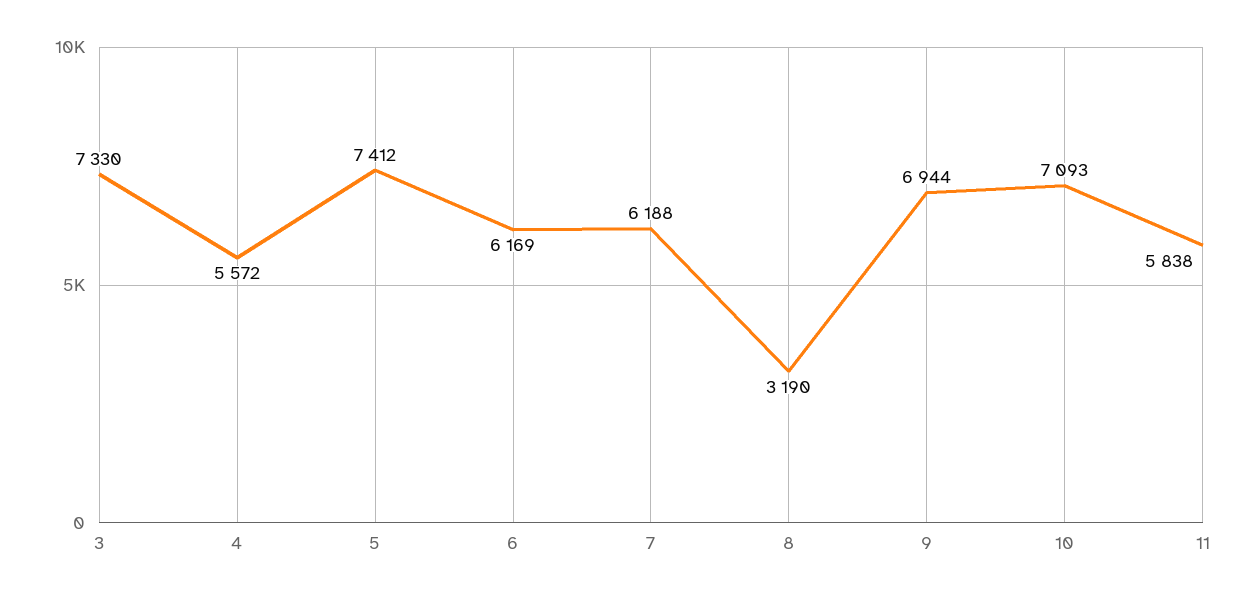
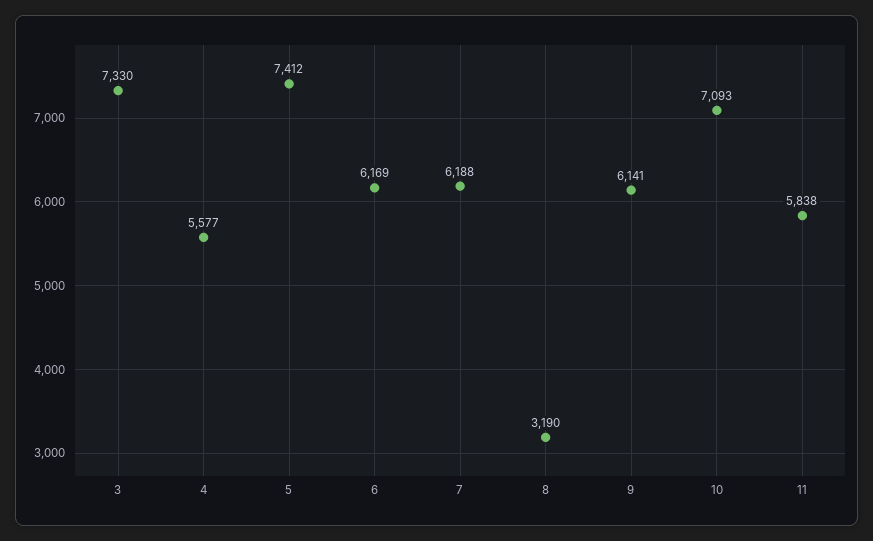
4: 5572 -> 5577
9: 6944 -> 6141

